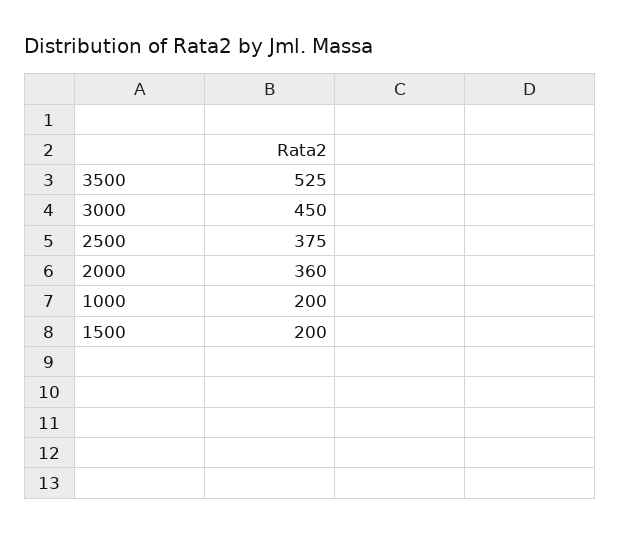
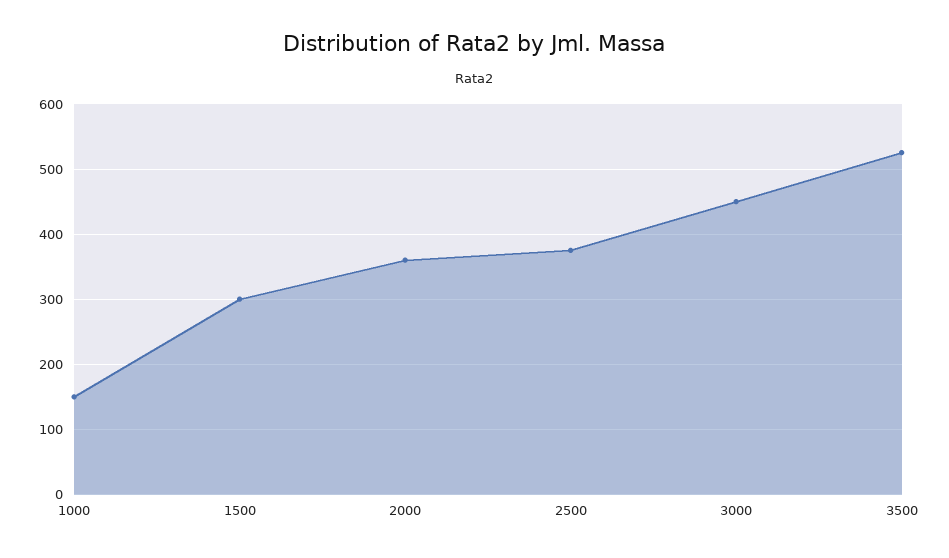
1000: 200 -> 150
1500: 200 -> 300

